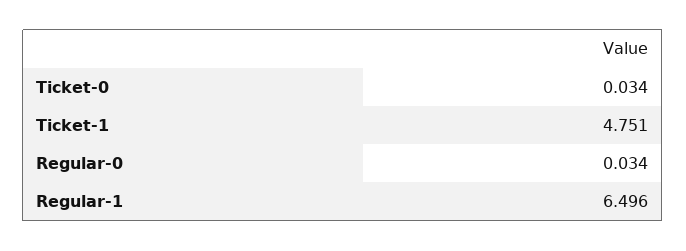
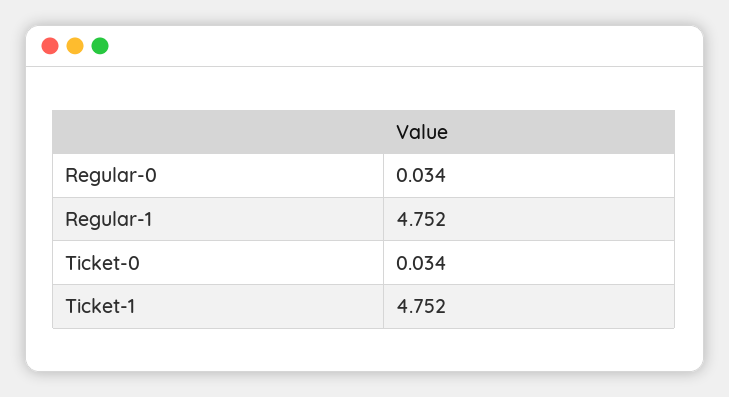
Ticket-1: 4.751 -> 4.752
Regular-1: 6.496 -> 4.752

